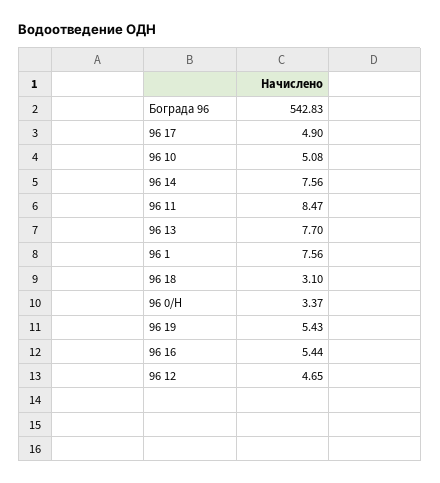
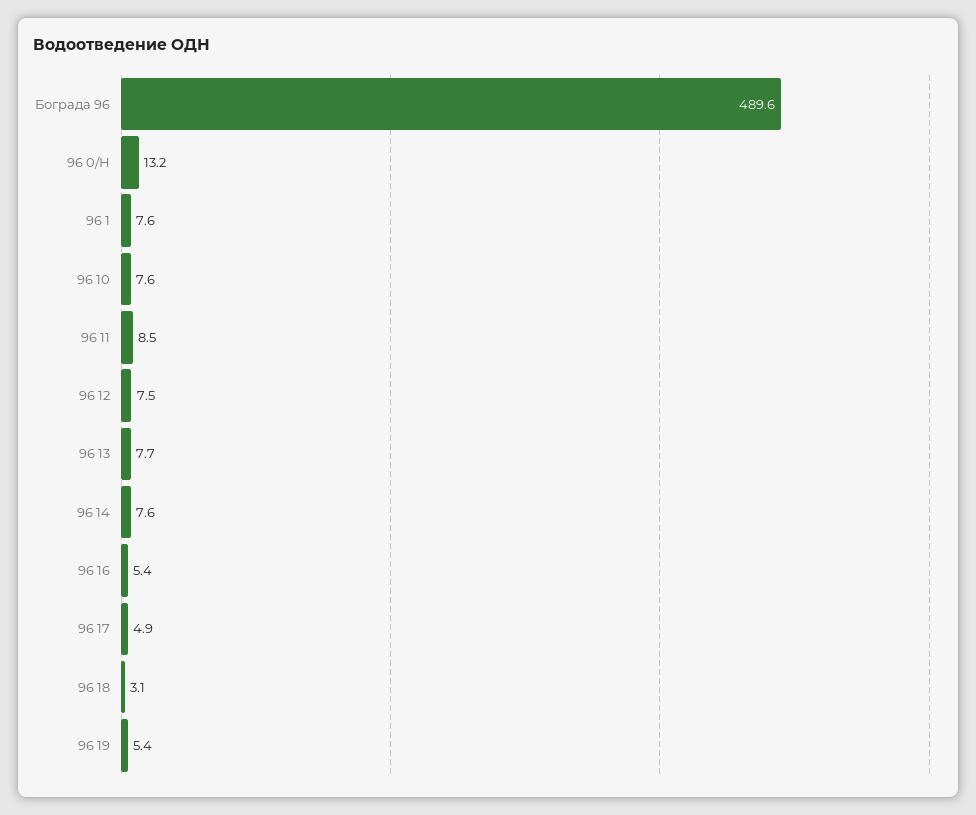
Бограда 96: 542.83 -> 489.6
96 10: 5.08 -> 7.6
96 0/Н: 3.37 -> 13.2
96 12: 4.65 -> 7.5

